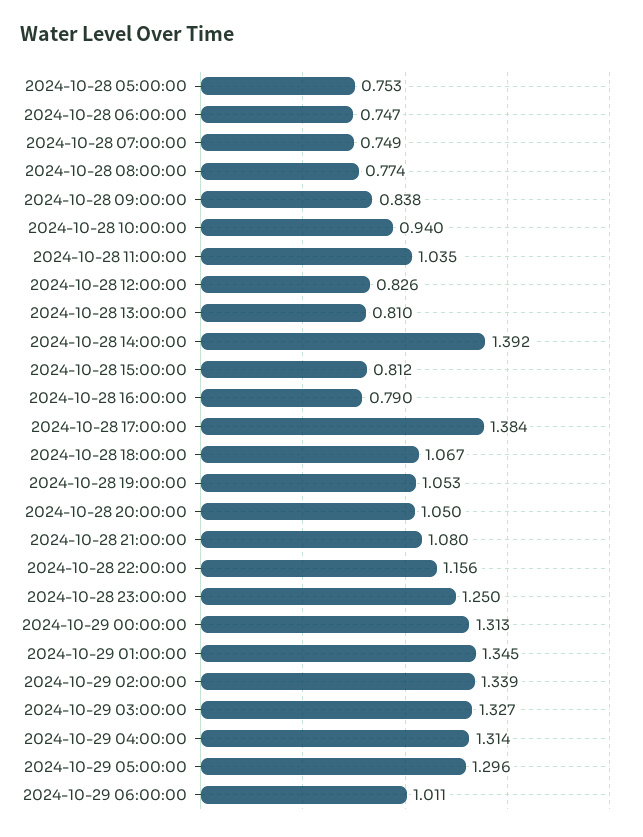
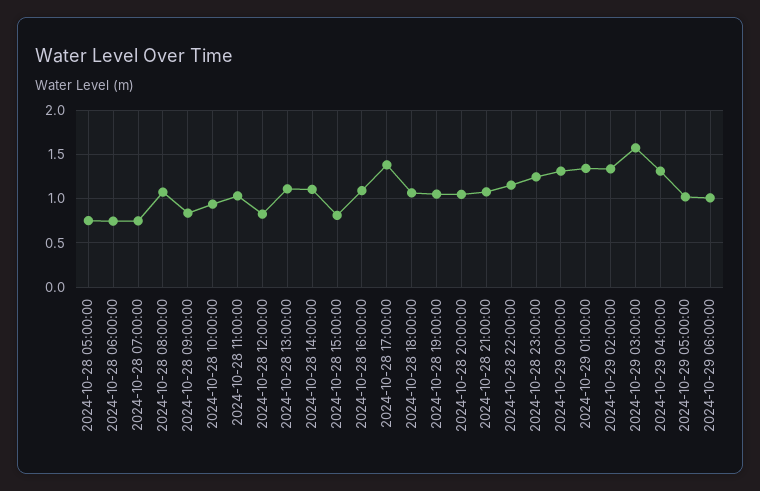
2024-10-28 08:00:00: 0.774 -> 1.1
2024-10-28 13:00:00: 0.81 -> 1.1
2024-10-28 14:00:00: 1.392 -> 1.1
2024-10-28 16:00:00: 0.79 -> 1.1
2024-10-29 03:00:00: 1.327 -> 1.6
2024-10-29 05:00:00: 1.296 -> 1

